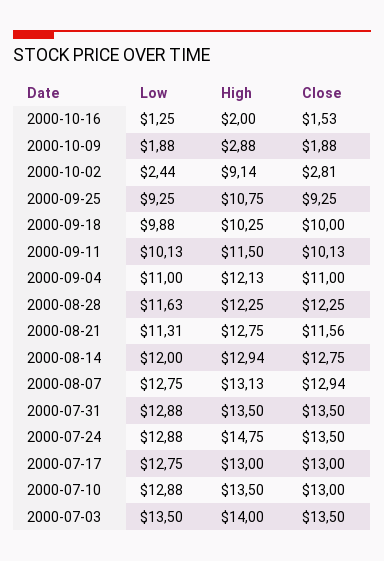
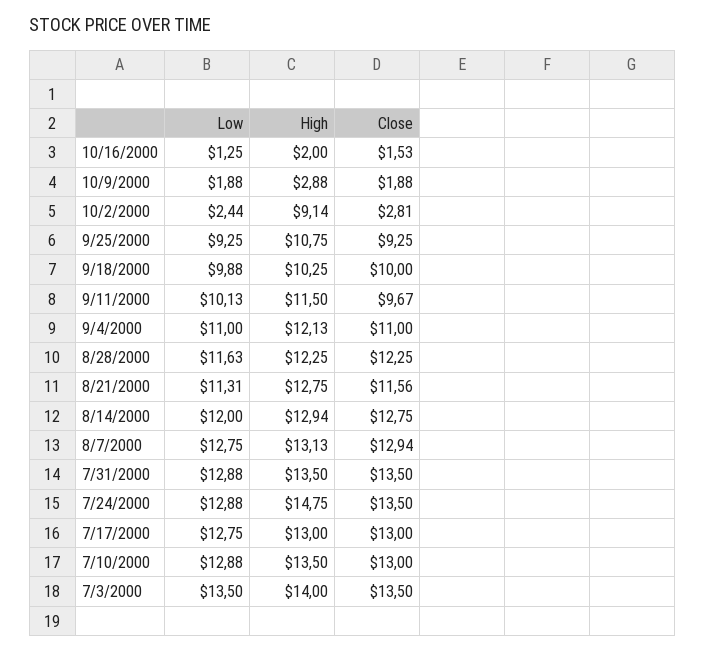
Close, 2000-09-11: 10.13 -> 9.67

